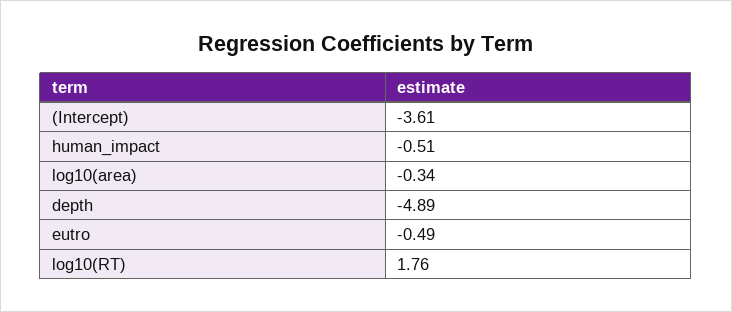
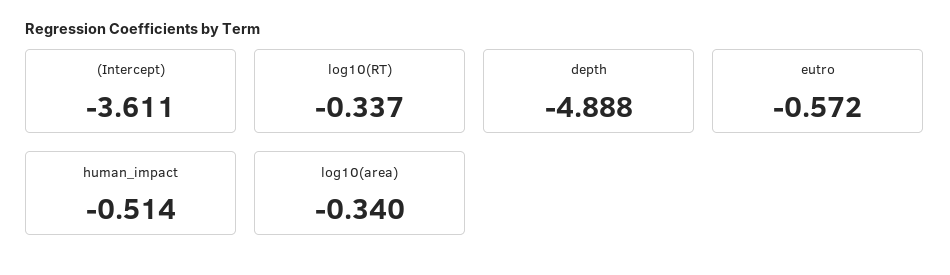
eutro: -0.49 -> -0.572
log10(RT): 1.76 -> -0.337

